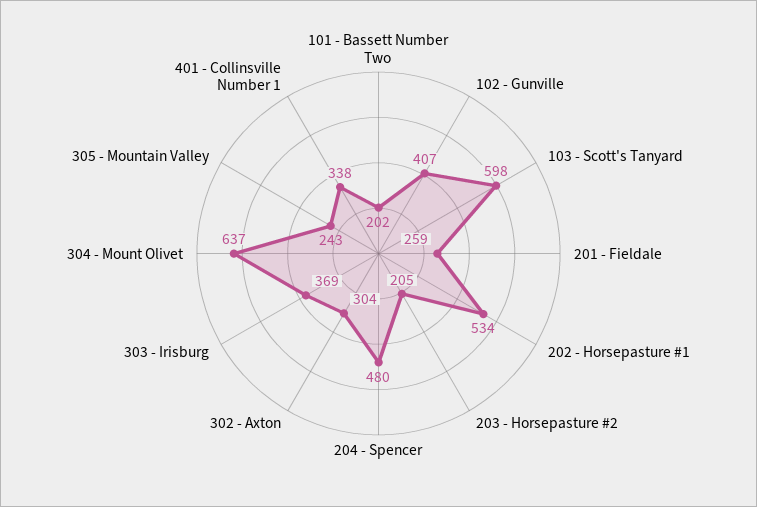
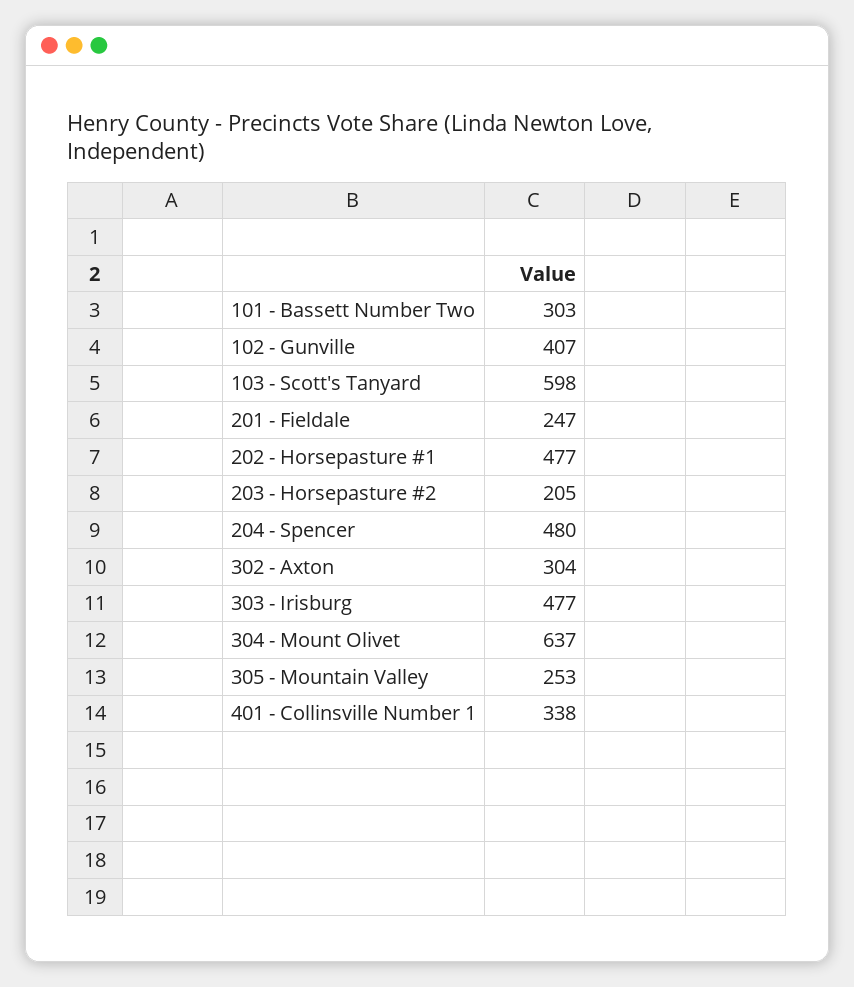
101 - Bassett Number Two: 202 -> 303
201 - Fieldale: 259 -> 247
202 - Horsepasture #1: 534 -> 477
303 - Irisburg: 369 -> 477
305 - Mountain Valley: 243 -> 253

